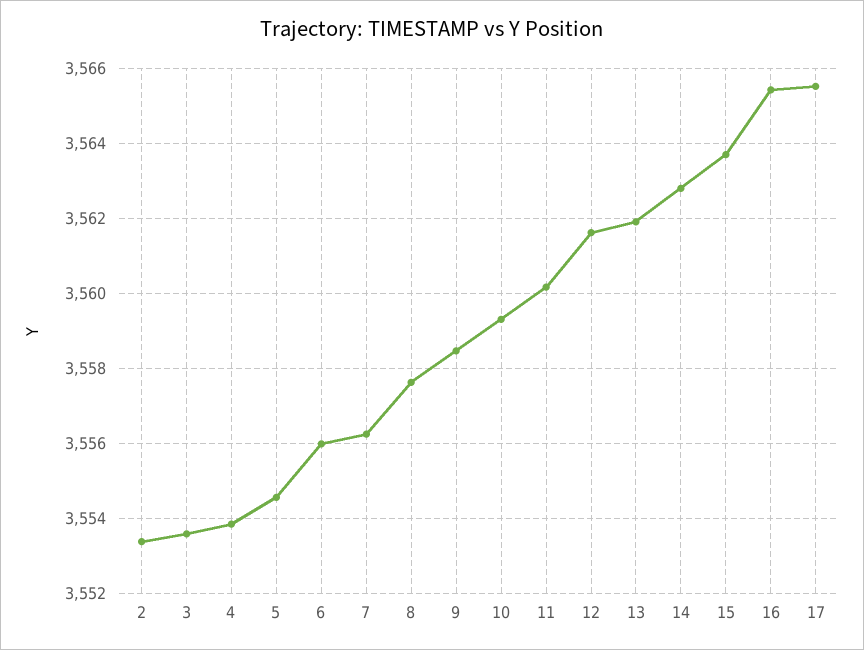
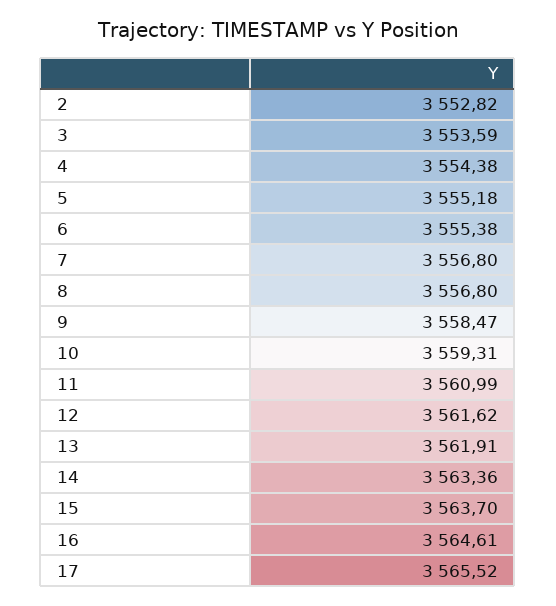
2: 3553.4 -> 3552.82
4: 3553.8 -> 3554.38
5: 3554.6 -> 3555.18
6: 3556 -> 3555.38
7: 3556.2 -> 3556.8
8: 3557.6 -> 3556.8
11: 3560.2 -> 3560.99
14: 3562.8 -> 3563.36
16: 3565.4 -> 3564.61

